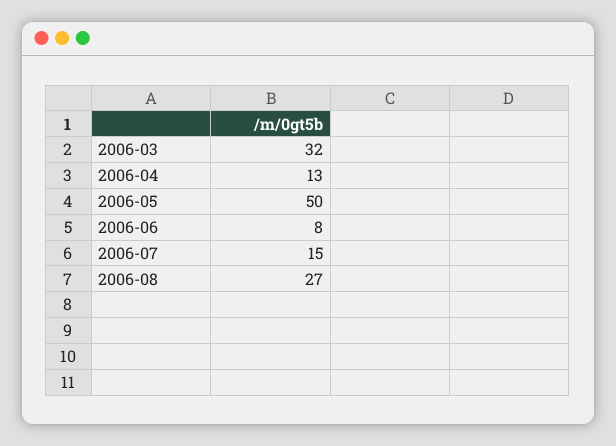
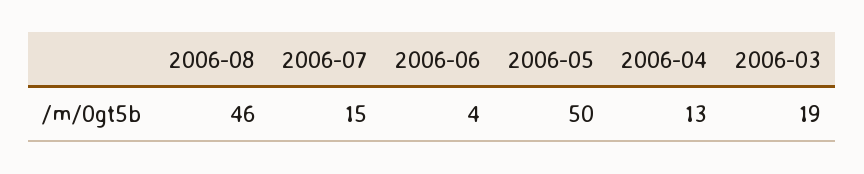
2006-03: 32 -> 19
2006-06: 8 -> 4
2006-08: 27 -> 46

